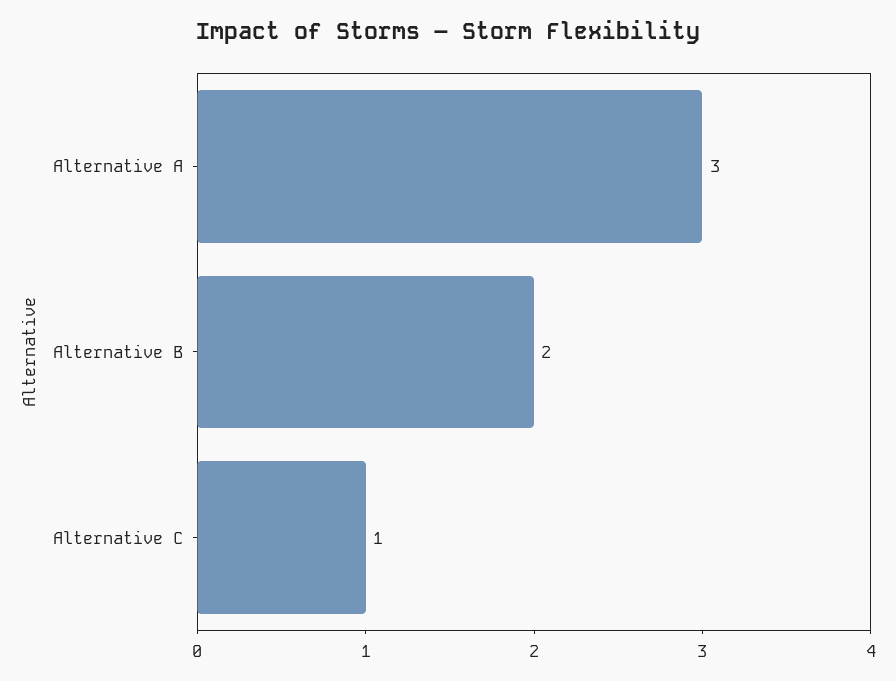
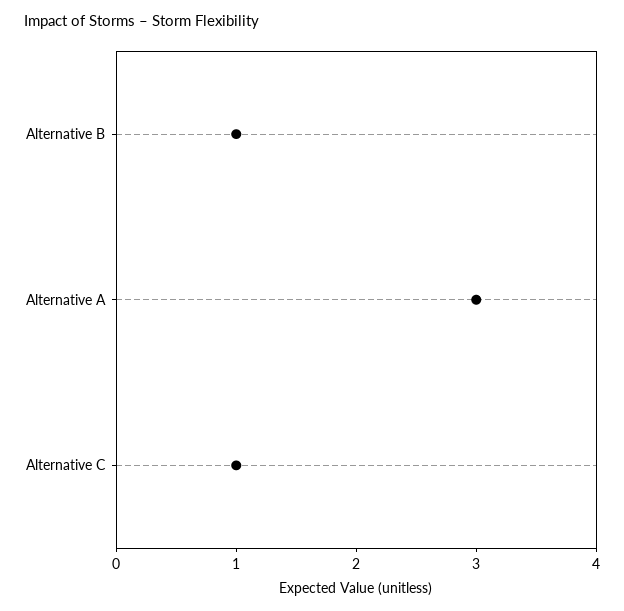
Alternative B: 2 -> 1

